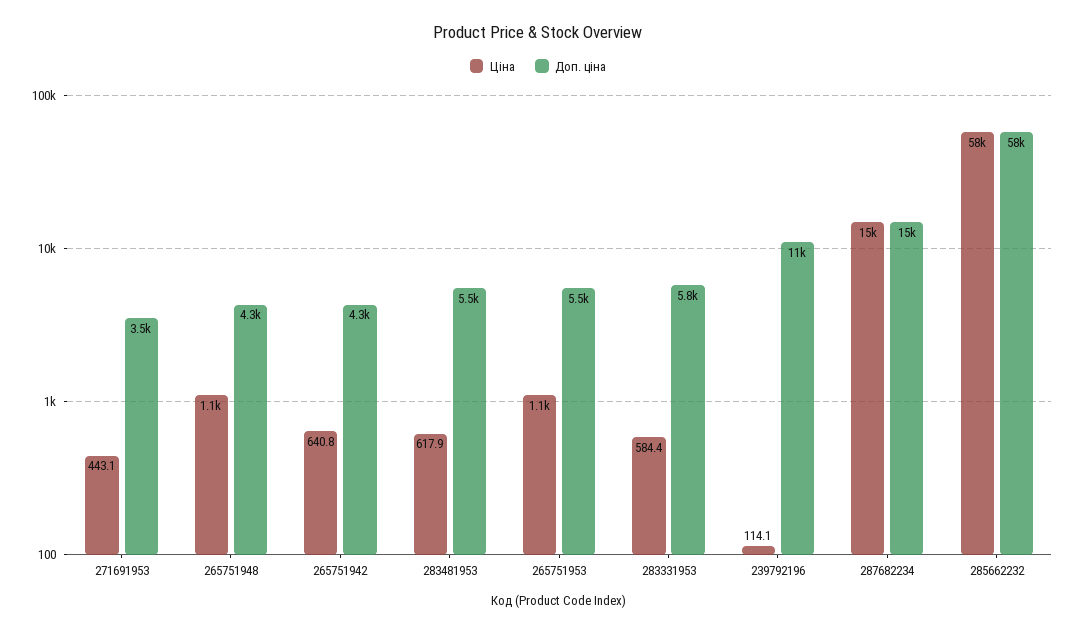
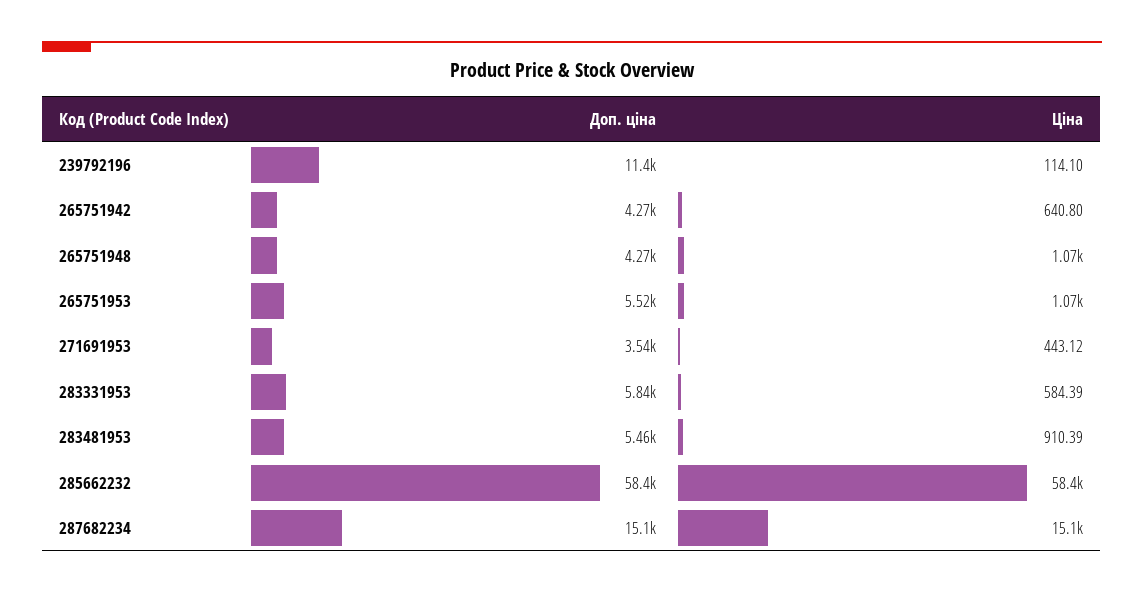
Ціна, 283481953: 617.9 -> 910.39

